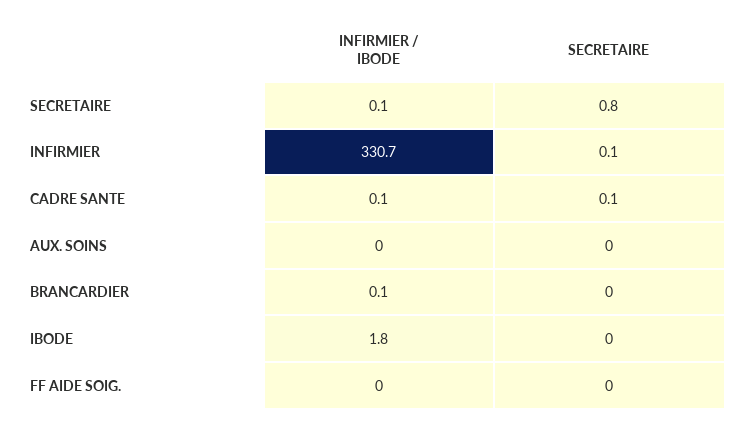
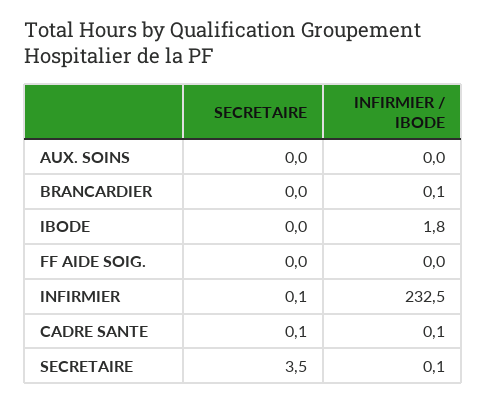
SECRETAIRE, SECRETAIRE: 0.8 -> 3.5
INFIRMIER / IBODE, INFIRMIER: 330.7 -> 232.5

